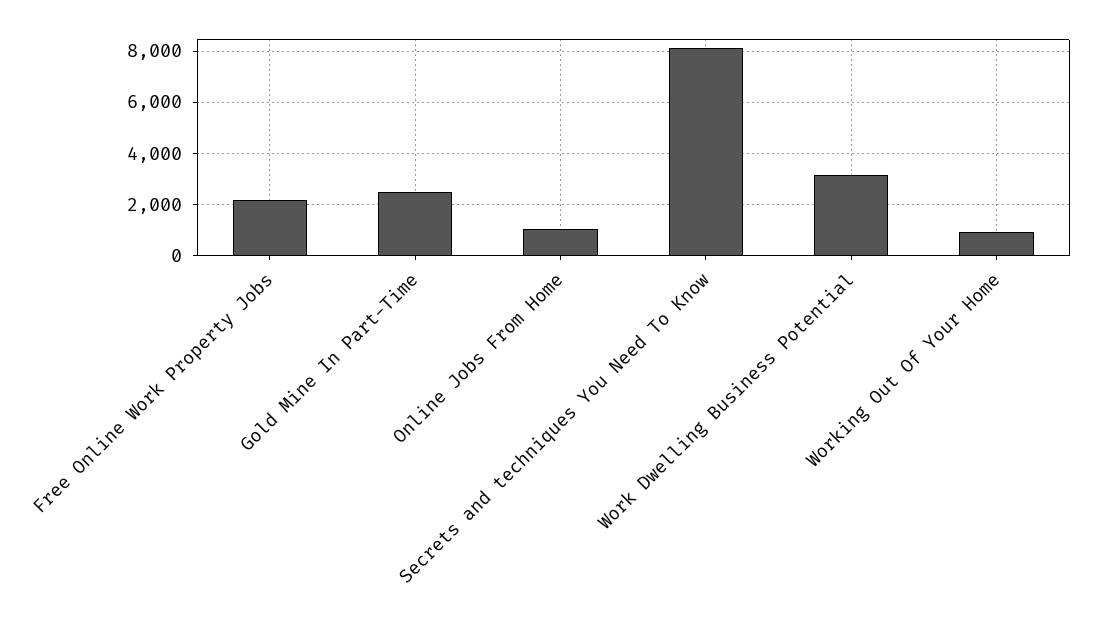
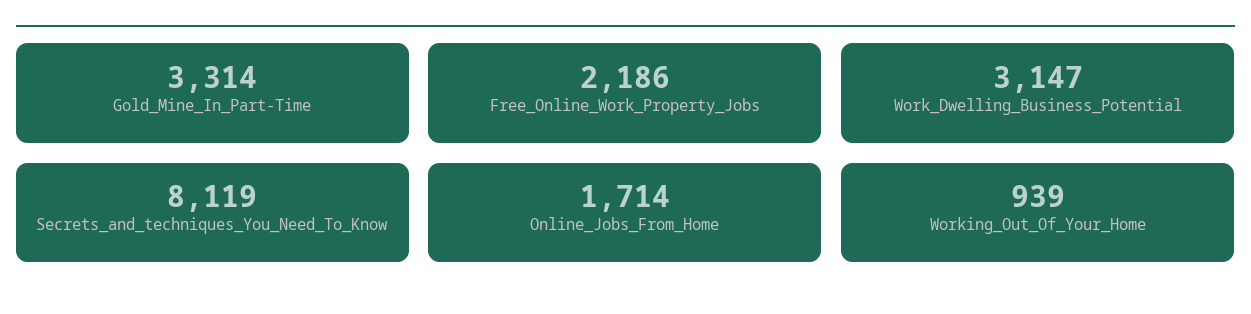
Gold Mine In Part-Time: 2500 -> 3314
Online Jobs From Home: 1000 -> 1714

